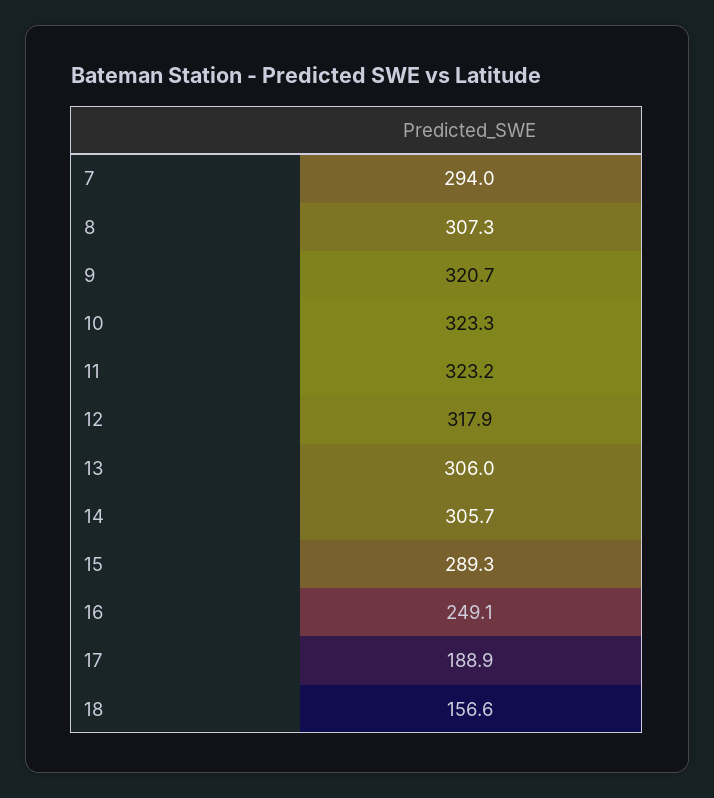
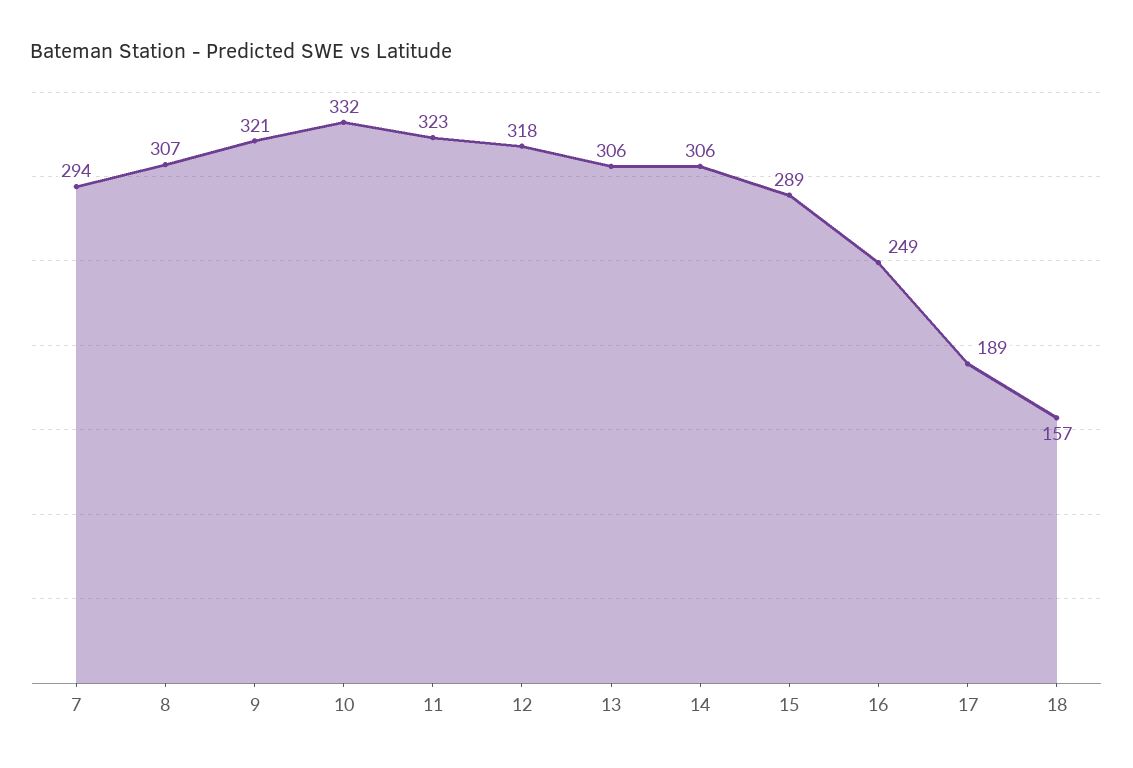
10: 323.3 -> 332

